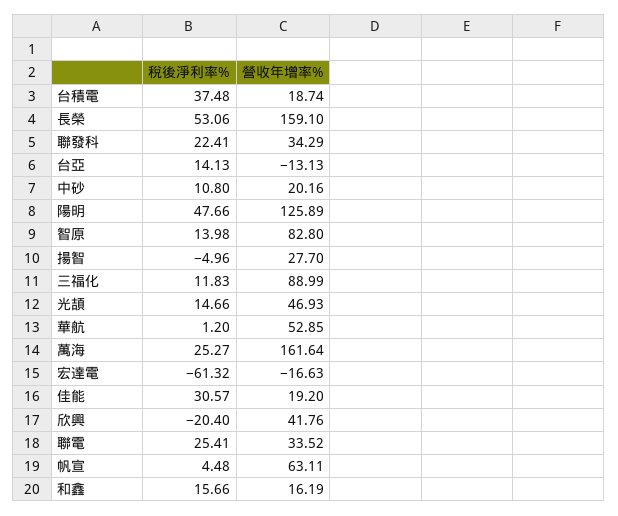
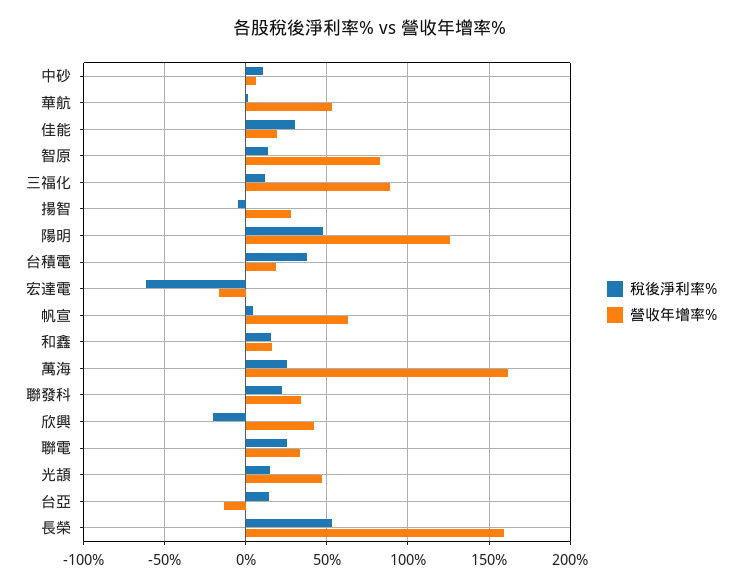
營收年增率%, 中砂: 20.16 -> 5

